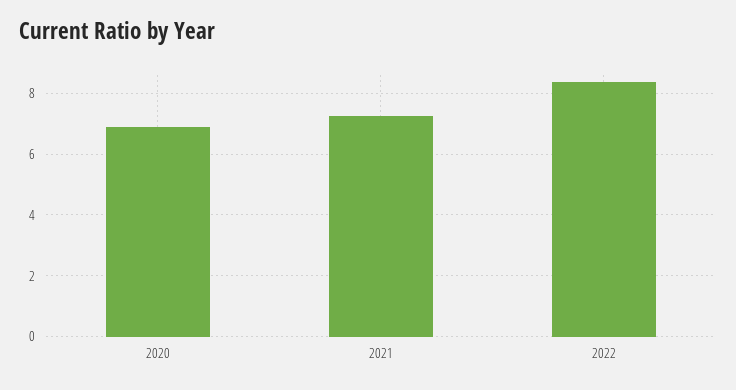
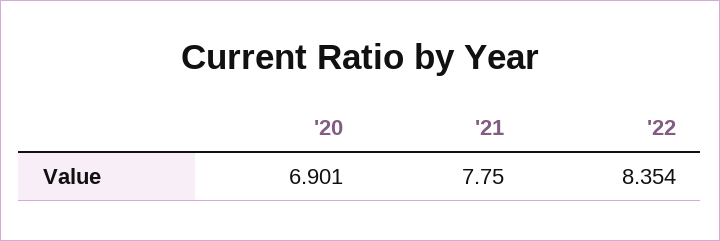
2021: 7.2 -> 7.75

